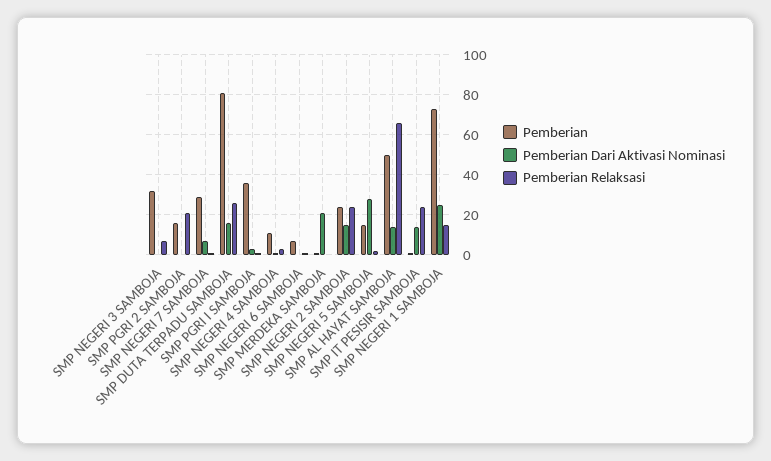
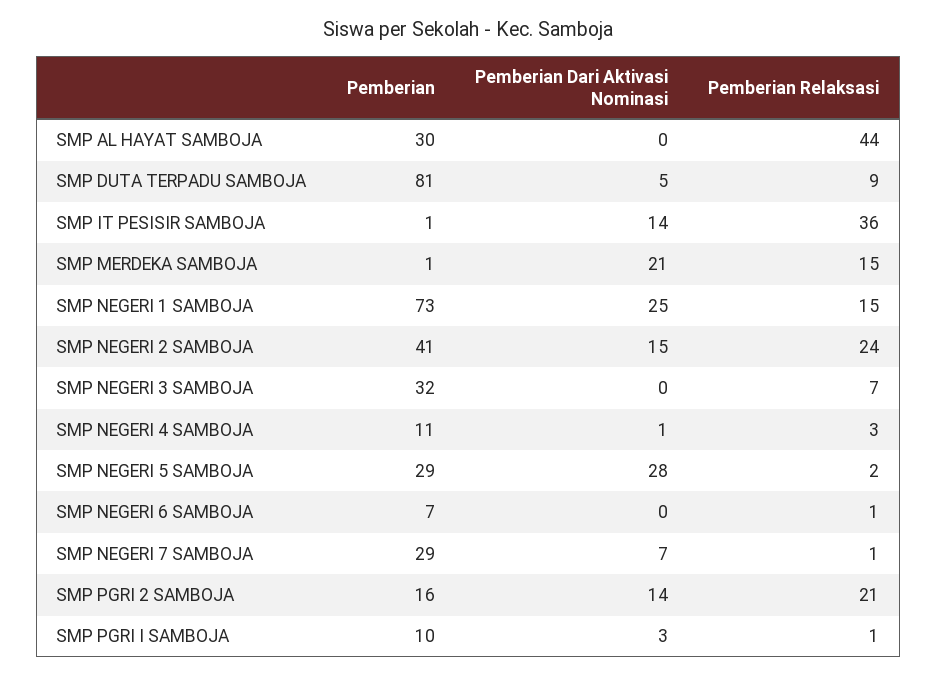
Pemberian Dari Aktivasi Nominasi, SMP PGRI 2 SAMBOJA: 0 -> 14
Pemberian Dari Aktivasi Nominasi, SMP DUTA TERPADU SAMBOJA: 15 -> 5
Pemberian Relaksasi, SMP DUTA TERPADU SAMBOJA: 25 -> 9
Pemberian, SMP PGRI I SAMBOJA: 35 -> 10
Pemberian Relaksasi, SMP MERDEKA SAMBOJA: 0 -> 15
Pemberian, SMP NEGERI 2 SAMBOJA: 25 -> 41
Pemberian, SMP NEGERI 5 SAMBOJA: 15 -> 29
Pemberian, SMP AL HAYAT SAMBOJA: 50 -> 30
Pemberian Dari Aktivasi Nominasi, SMP AL HAYAT SAMBOJA: 15 -> 0
Pemberian Relaksasi, SMP AL HAYAT SAMBOJA: 65 -> 44
Pemberian Relaksasi, SMP IT PESISIR SAMBOJA: 25 -> 36

